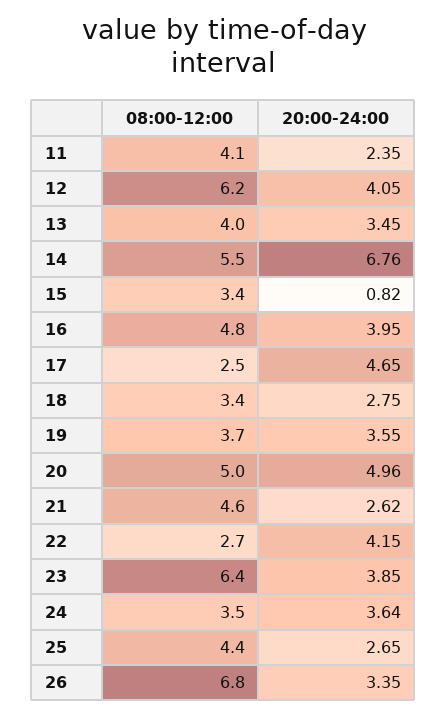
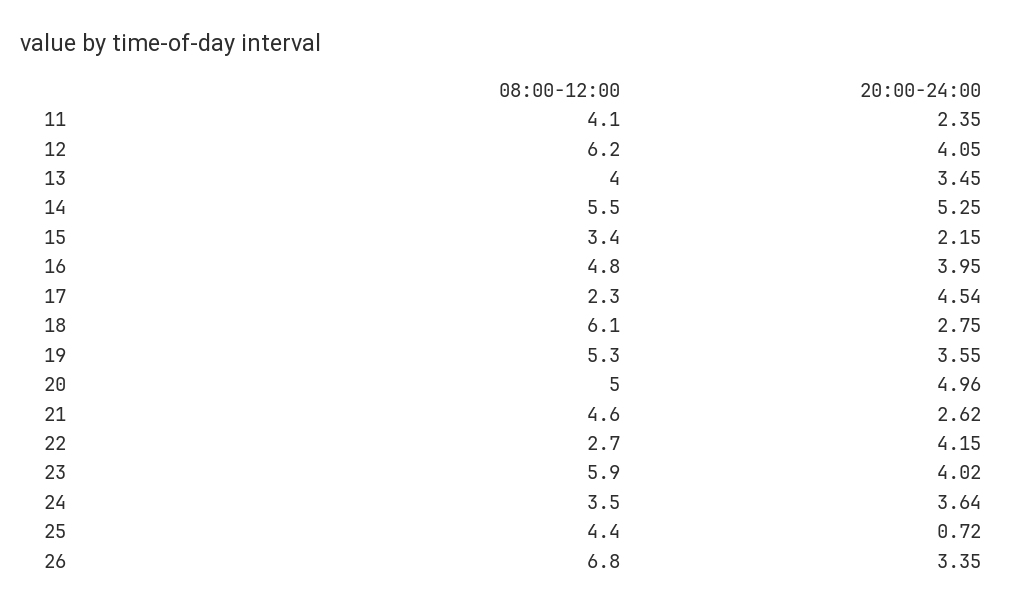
20:00-24:00, 14: 6.76 -> 5.25
20:00-24:00, 15: 0.82 -> 2.15
08:00-12:00, 17: 2.5 -> 2.3
20:00-24:00, 17: 4.65 -> 4.54
08:00-12:00, 18: 3.4 -> 6.1
08:00-12:00, 19: 3.7 -> 5.3
08:00-12:00, 23: 6.4 -> 5.9
20:00-24:00, 23: 3.85 -> 4.02
20:00-24:00, 25: 2.65 -> 0.72

